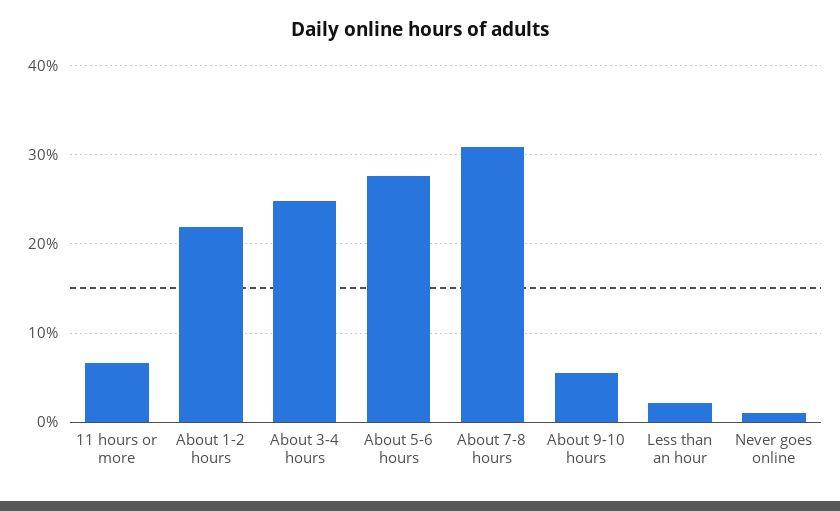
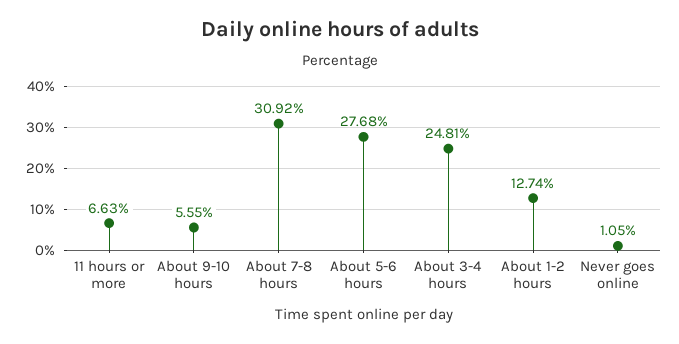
About 1-2 hours: 22 -> 12.74
Less than an hour: 2 -> none

